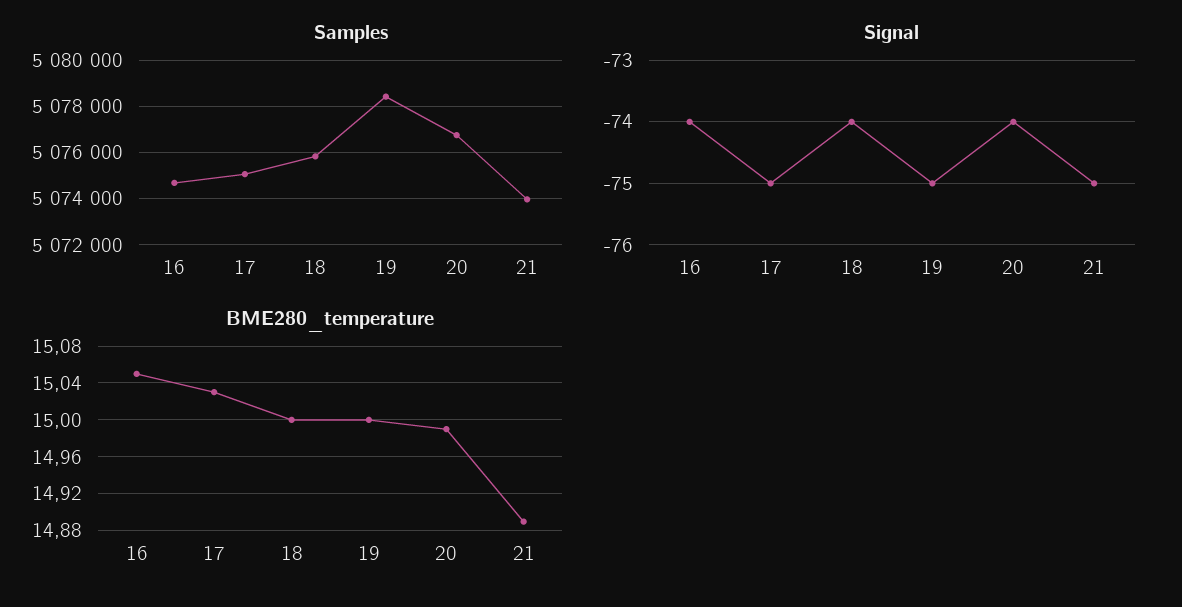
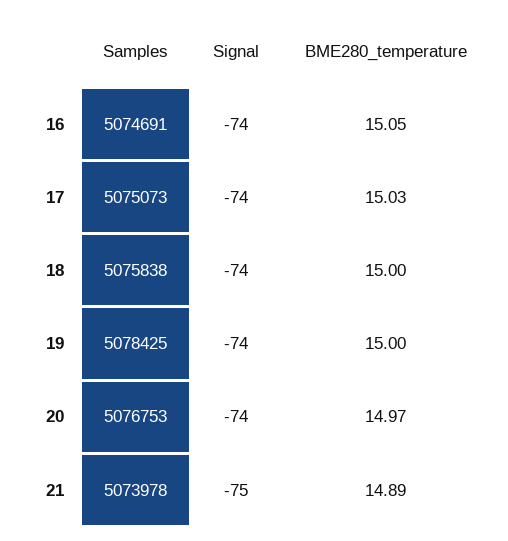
Signal, 17: -75 -> -74
Signal, 19: -75 -> -74
BME280_temperature, 20: 14.99 -> 14.97

